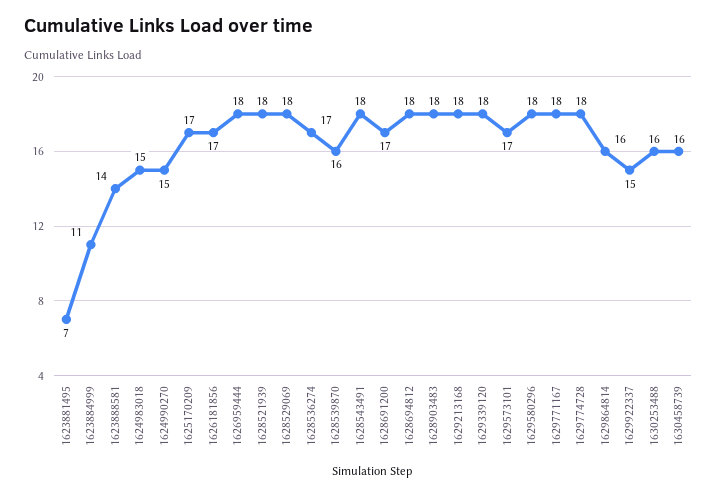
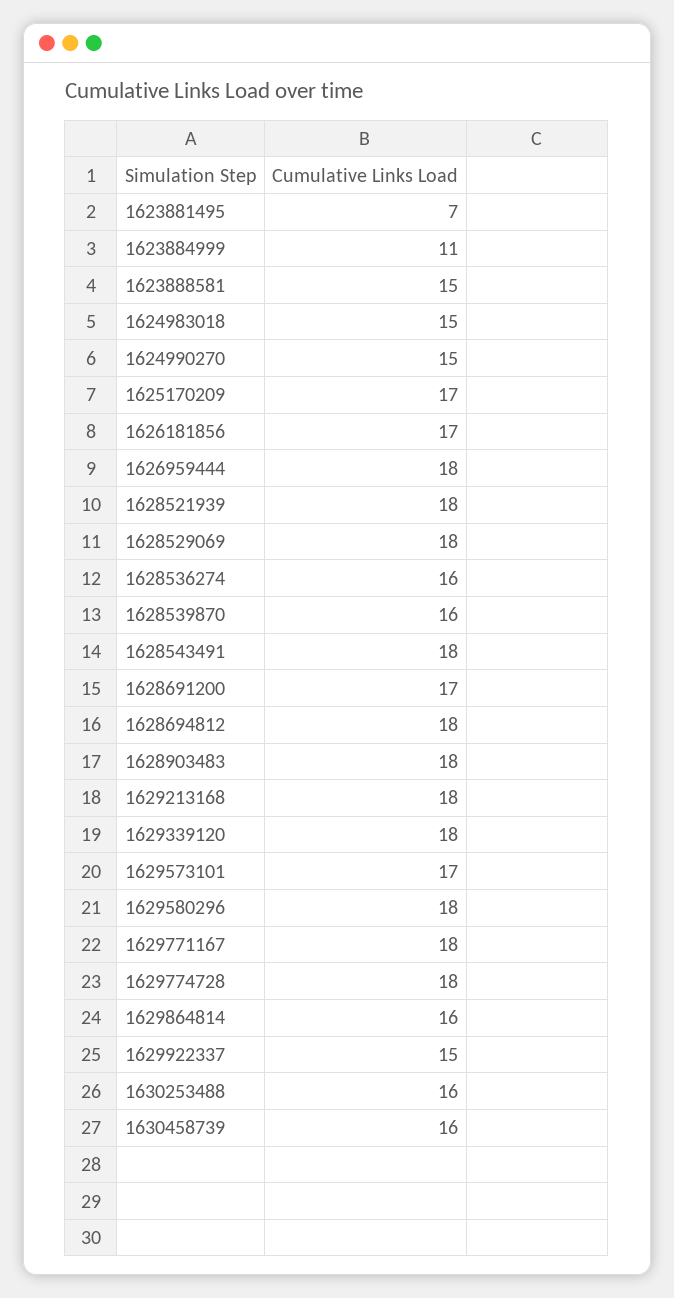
1623888581: 14 -> 15
1628536274: 17 -> 16

